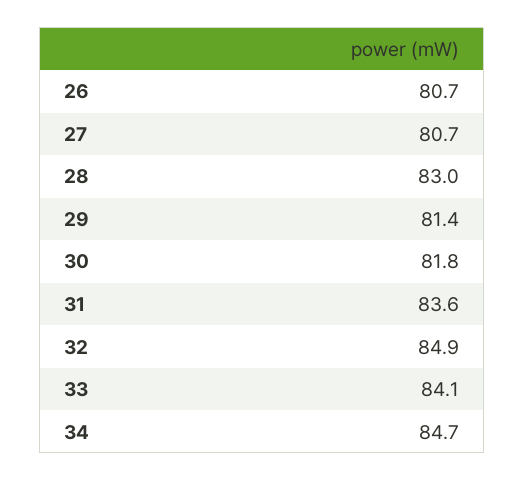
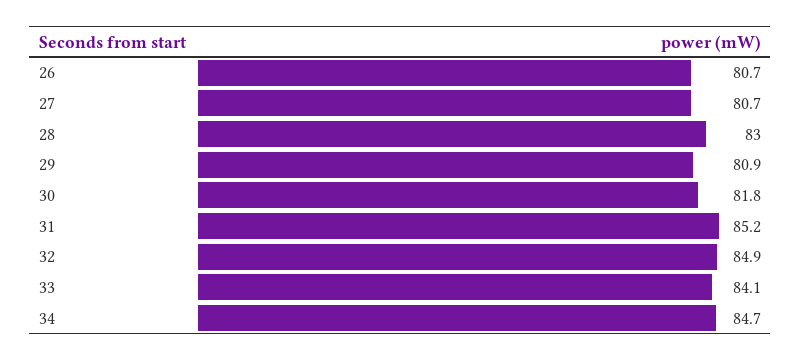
29: 81.4 -> 80.9
31: 83.6 -> 85.2

